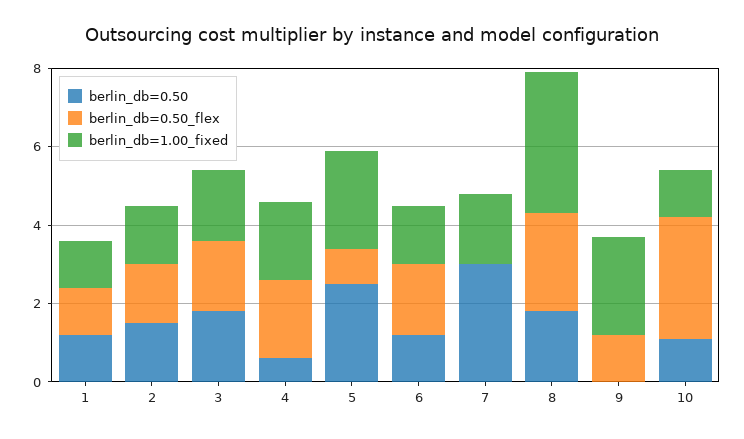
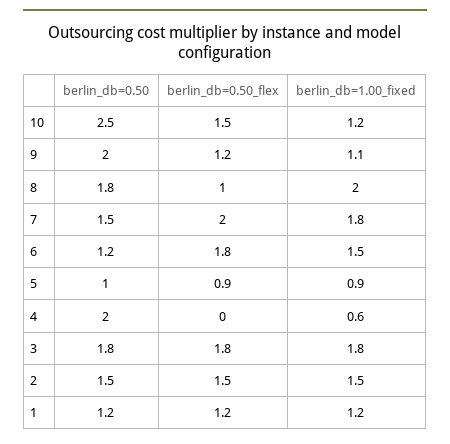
berlin_db=0.50, 4: 0.5 -> 2
berlin_db=0.50_flex, 4: 2 -> 0
berlin_db=1.00_fixed, 4: 2 -> 0.6
berlin_db=0.50, 5: 2.5 -> 1
berlin_db=1.00_fixed, 5: 2.5 -> 0.9
berlin_db=0.50, 7: 3 -> 1.5
berlin_db=0.50_flex, 7: 0 -> 2
berlin_db=0.50_flex, 8: 2.5 -> 1
berlin_db=1.00_fixed, 8: 3.5 -> 2
berlin_db=0.50, 9: 0 -> 2
berlin_db=1.00_fixed, 9: 2.5 -> 1.1
berlin_db=0.50, 10: 1 -> 2.5
berlin_db=0.50_flex, 10: 3 -> 1.5

